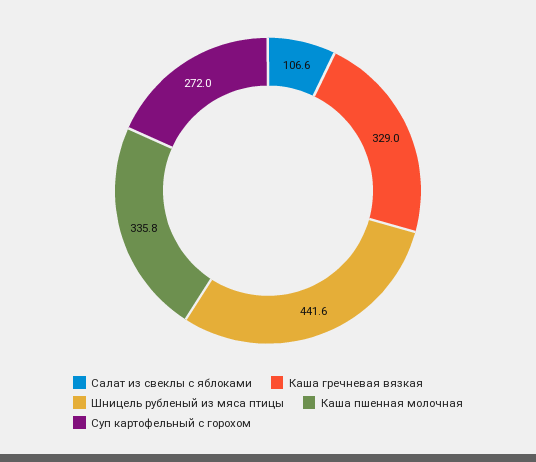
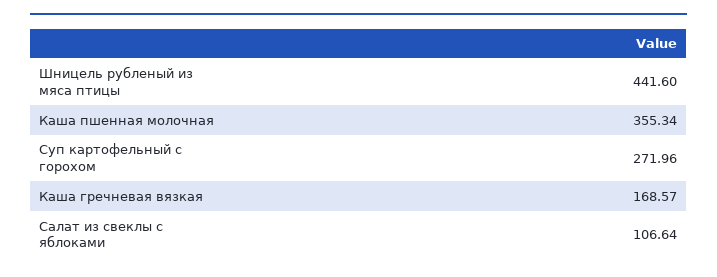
Каша гречневая вязкая: 329 -> 168.57
Каша пшенная молочная: 335.8 -> 355.34

